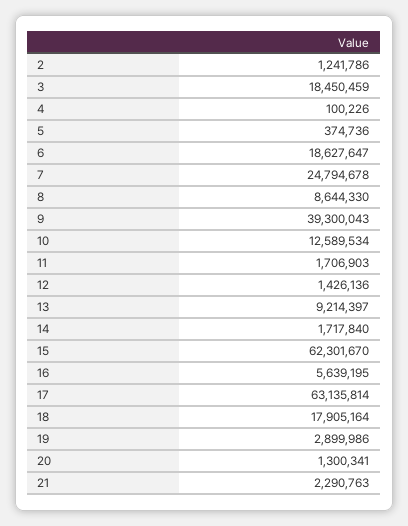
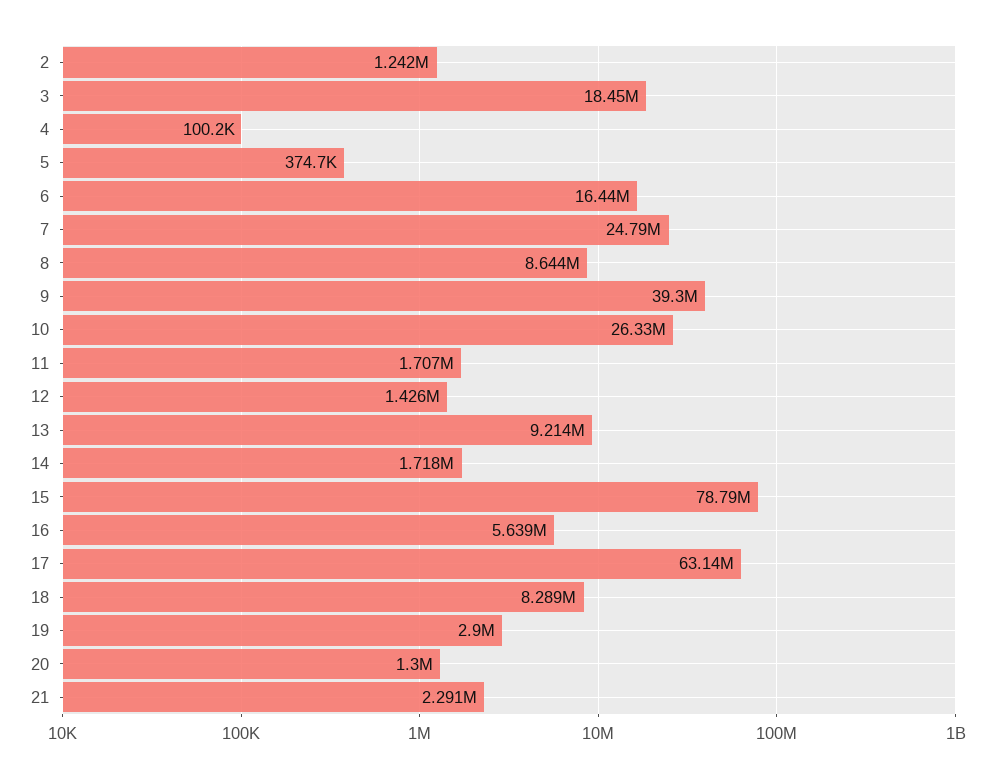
6: 18627647 -> 16440000
10: 12589534 -> 26330000
15: 62301670 -> 78790000
18: 17905164 -> 8289000

